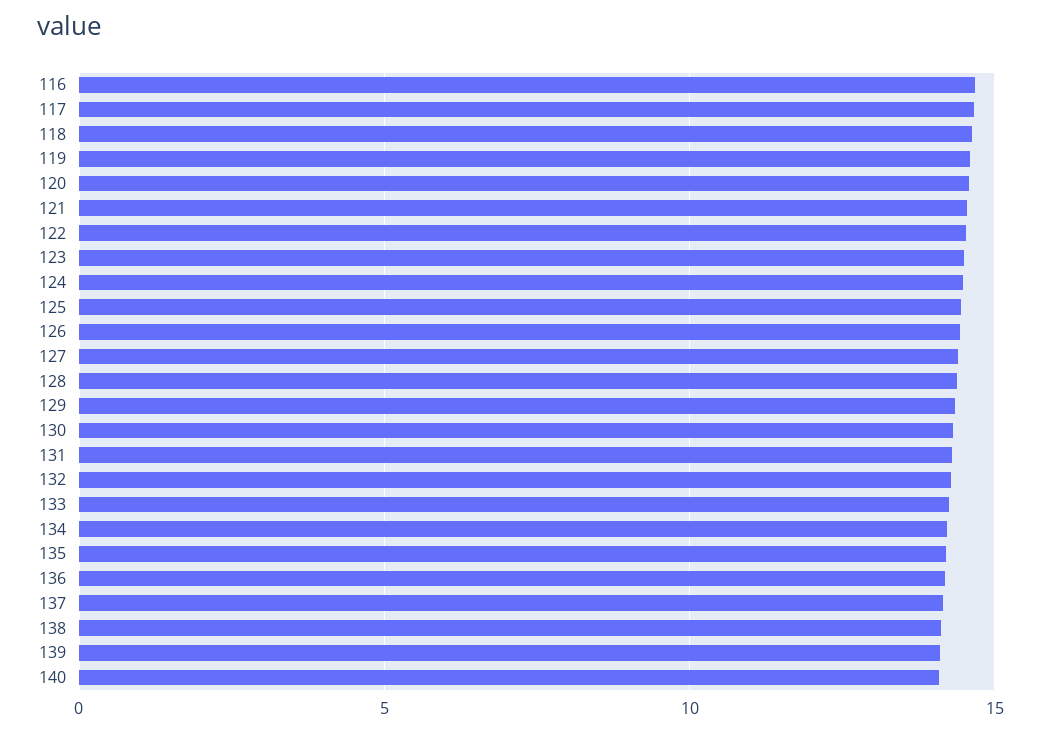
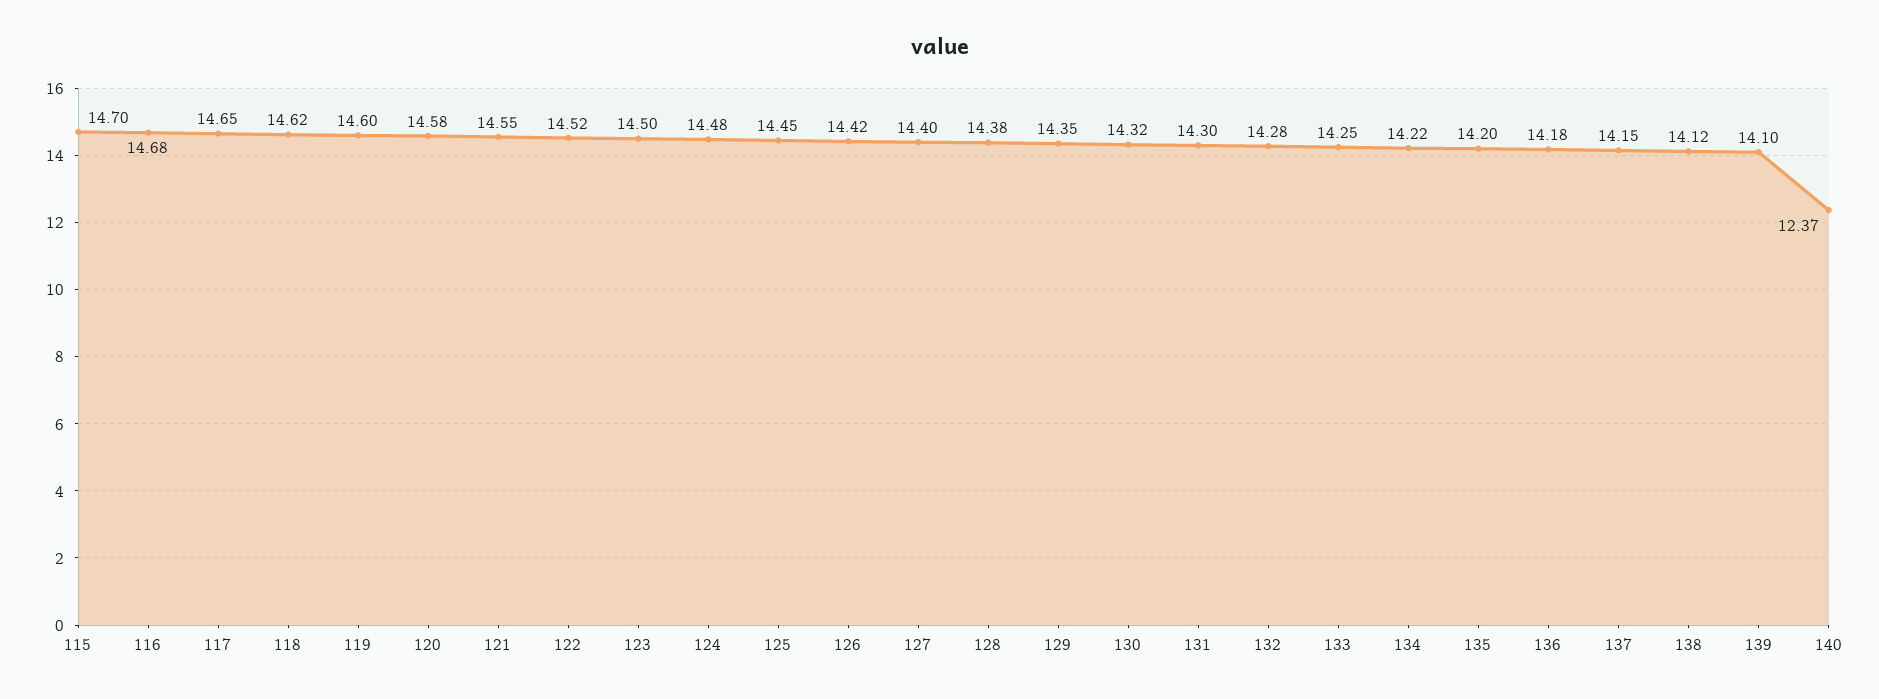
140: 14 -> 12.37
115: none -> 14.7

